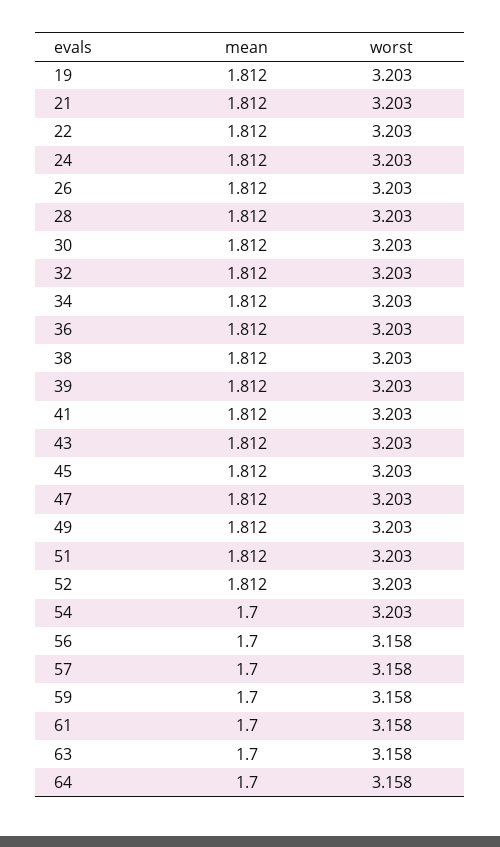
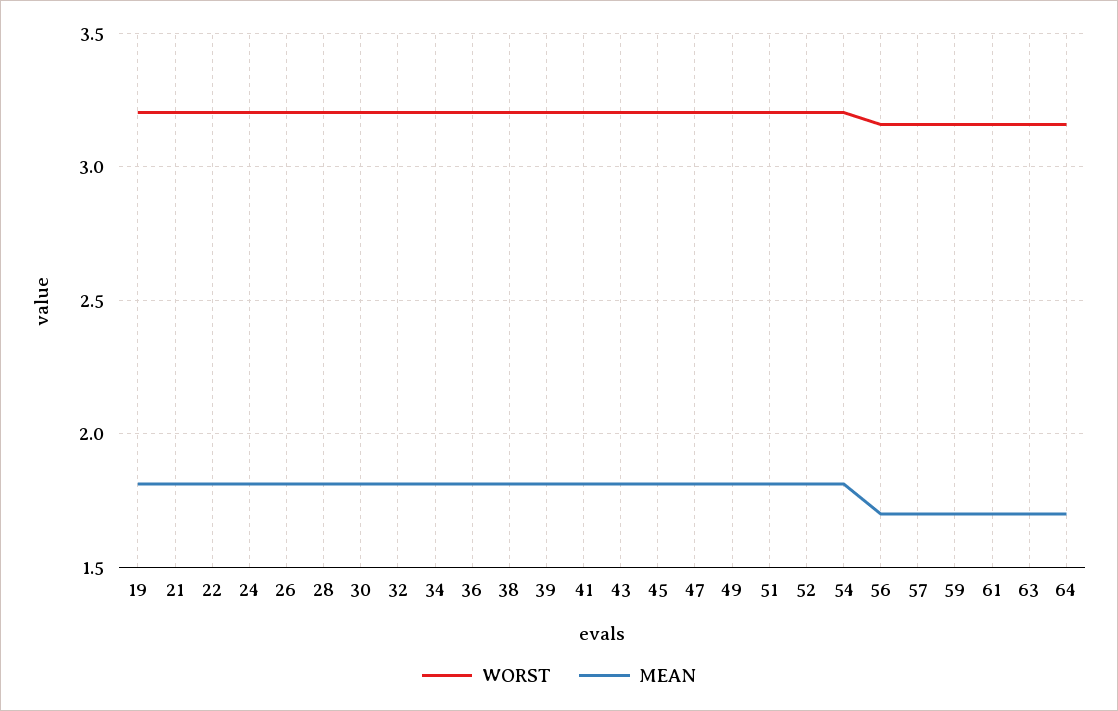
mean, 54: 1.7 -> 1.8

